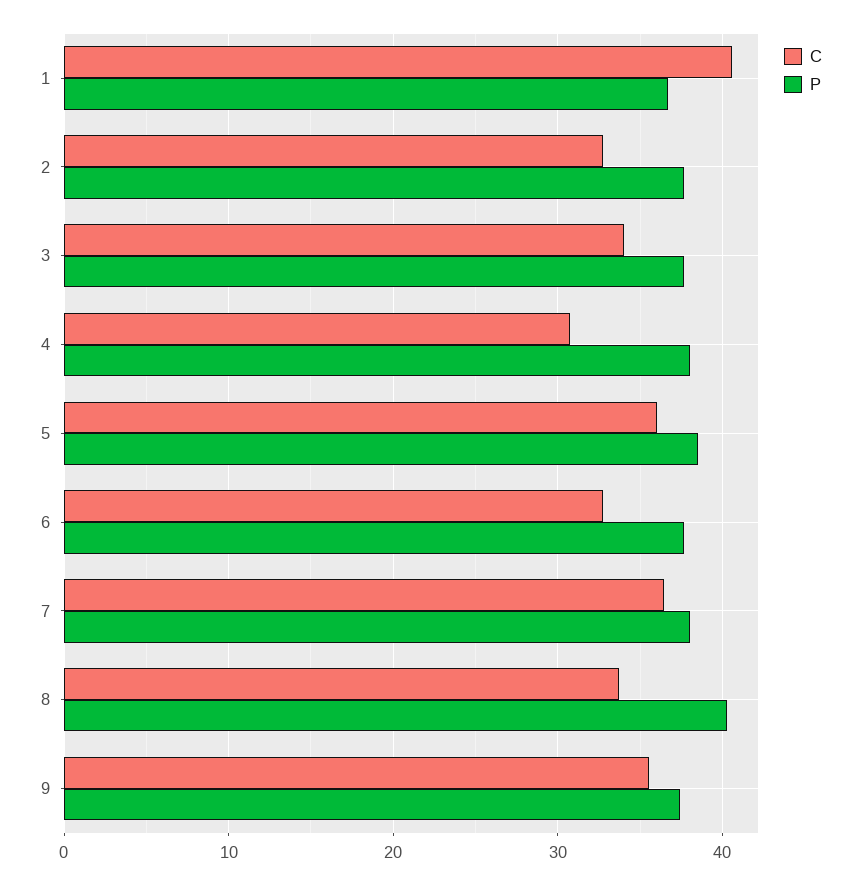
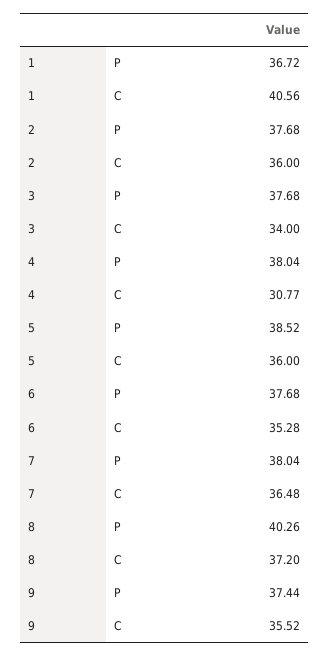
C, 2: 33 -> 36
C, 6: 33 -> 35.28
C, 8: 34 -> 37.2

